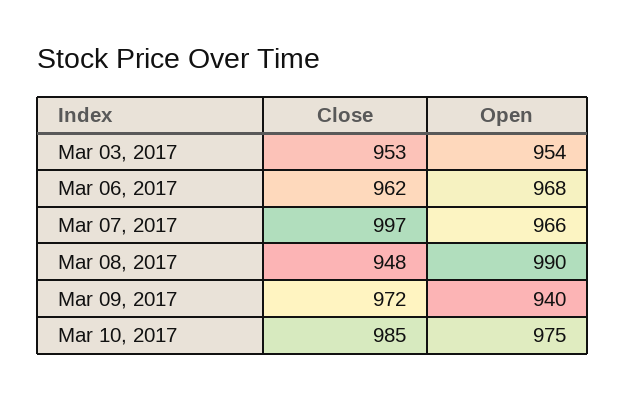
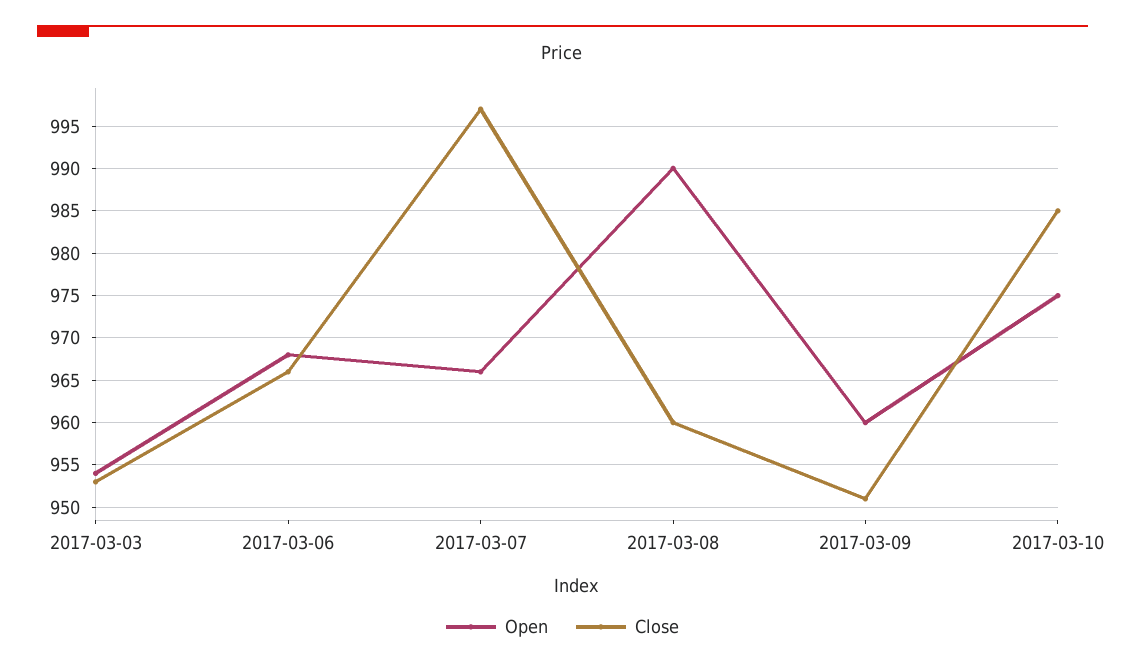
Close, Mar 06, 2017: 962 -> 966
Close, Mar 08, 2017: 948 -> 960
Close, Mar 09, 2017: 972 -> 951
Open, Mar 09, 2017: 940 -> 960

